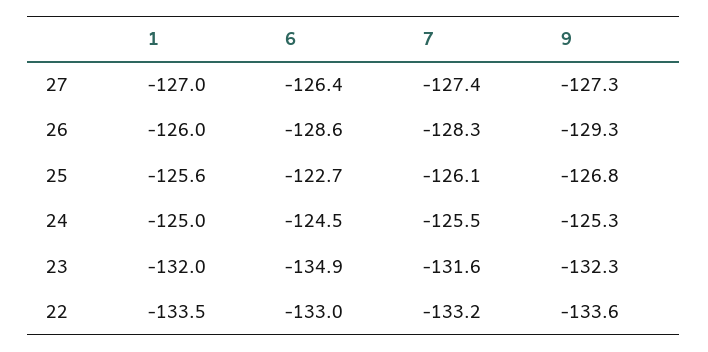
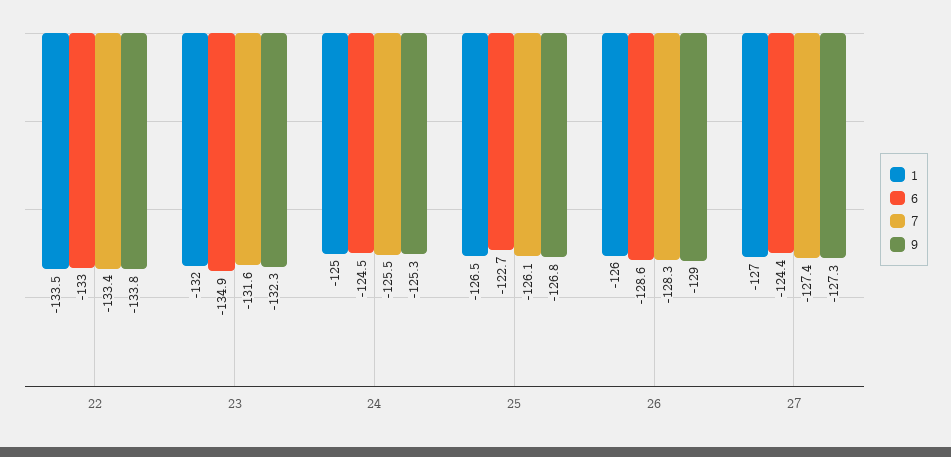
6, 27: -126.4 -> -124.4
9, 26: -129.3 -> -129
1, 25: -125.6 -> -126.5
7, 22: -133.2 -> -133.4
9, 22: -133.6 -> -133.8

